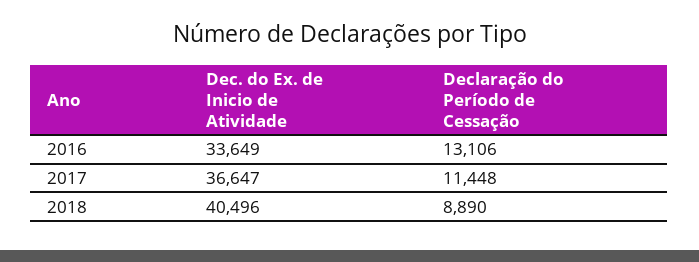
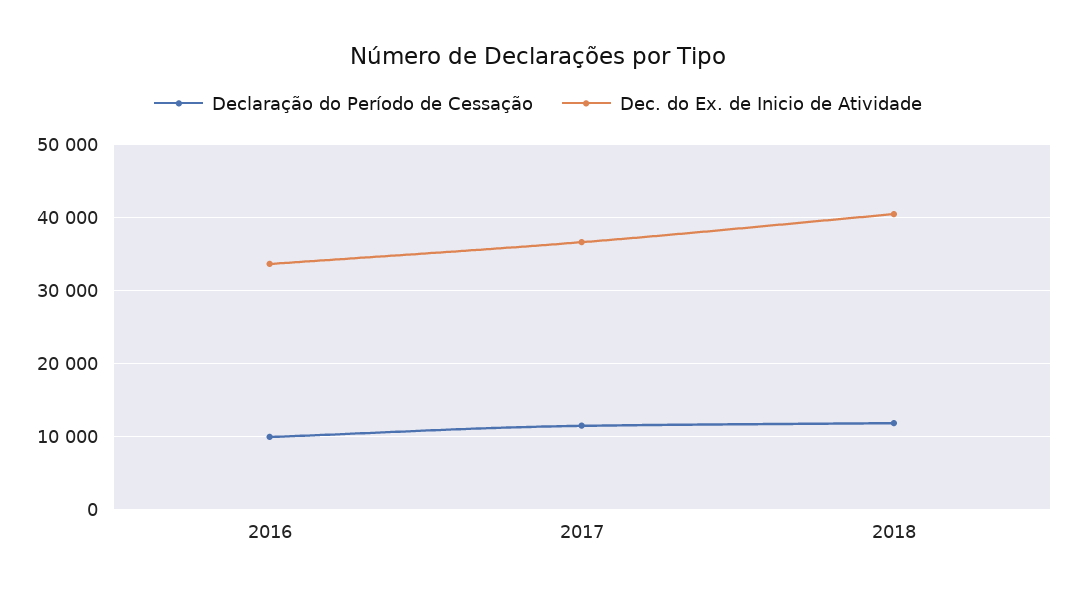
Declaração do Período de Cessação, 2016: 13106 -> 10000
Declaração do Período de Cessação, 2018: 8890 -> 12000

